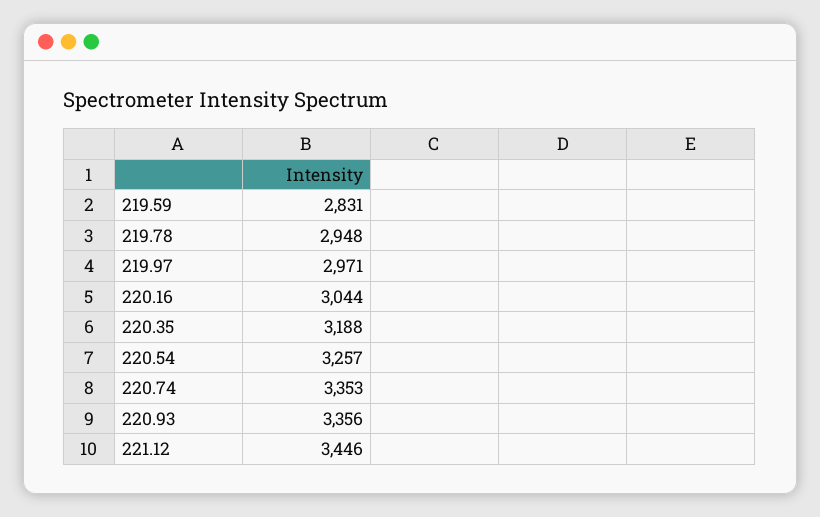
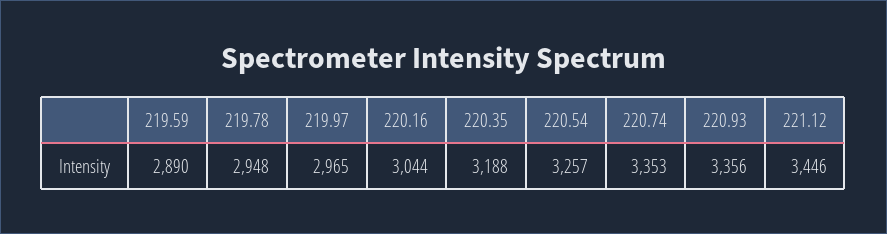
219.59: 2831 -> 2890
219.97: 2971 -> 2965

